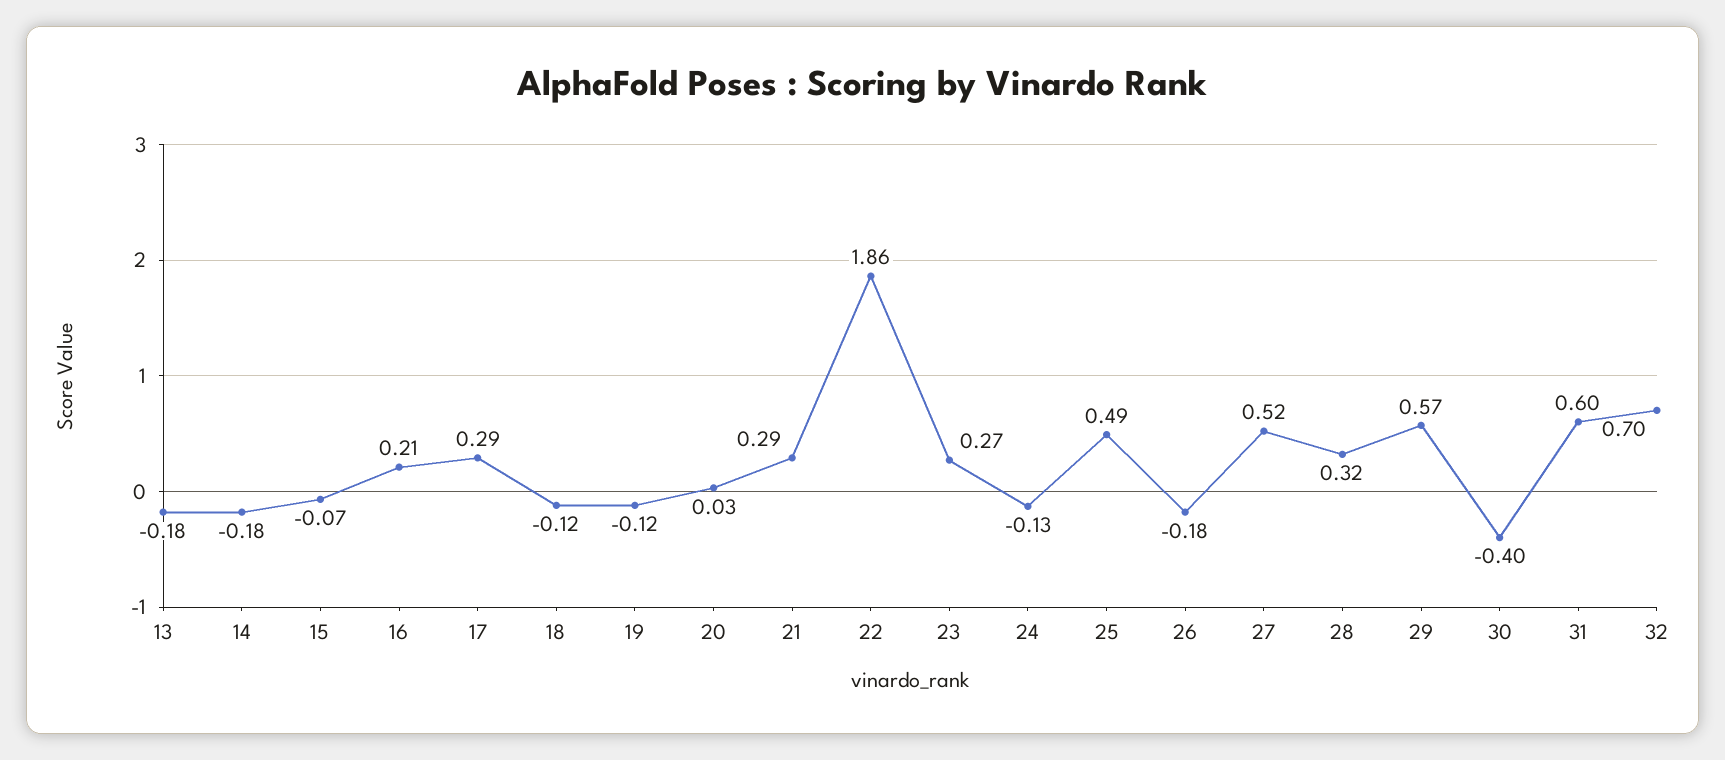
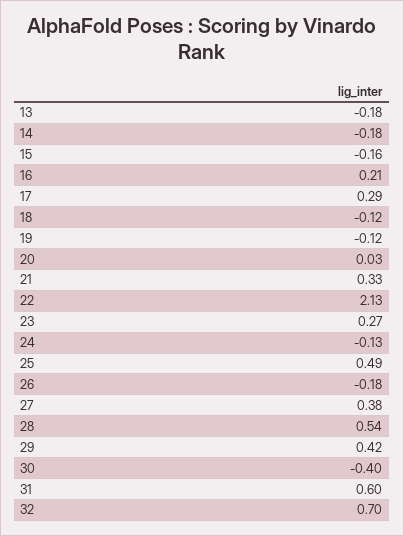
15: -0.07 -> -0.16
21: 0.29 -> 0.33
22: 1.86 -> 2.13
27: 0.52 -> 0.38
28: 0.32 -> 0.54
29: 0.57 -> 0.42

